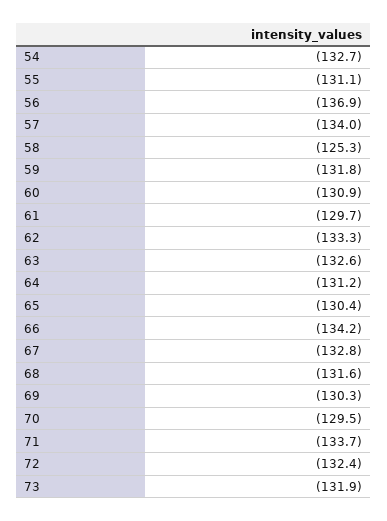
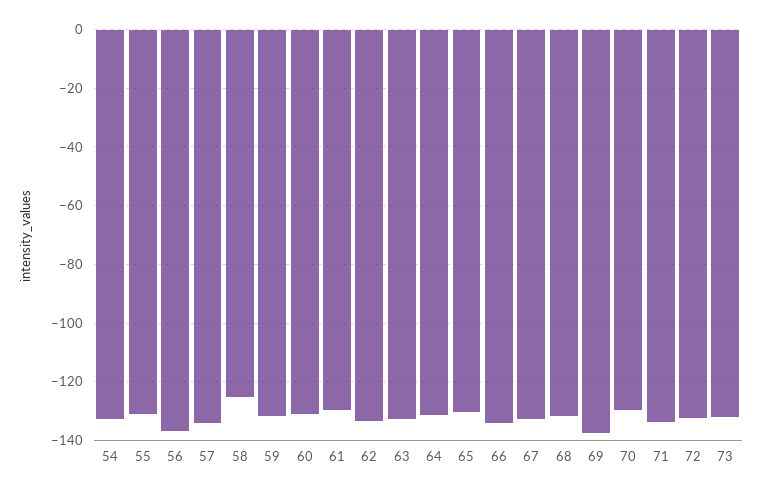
69: -130.3 -> -137.5

